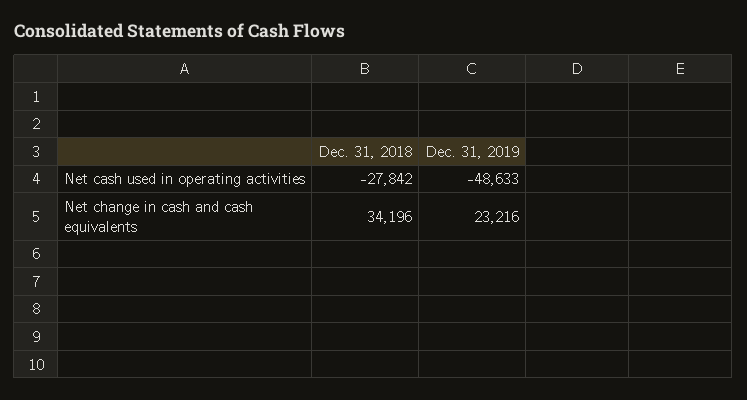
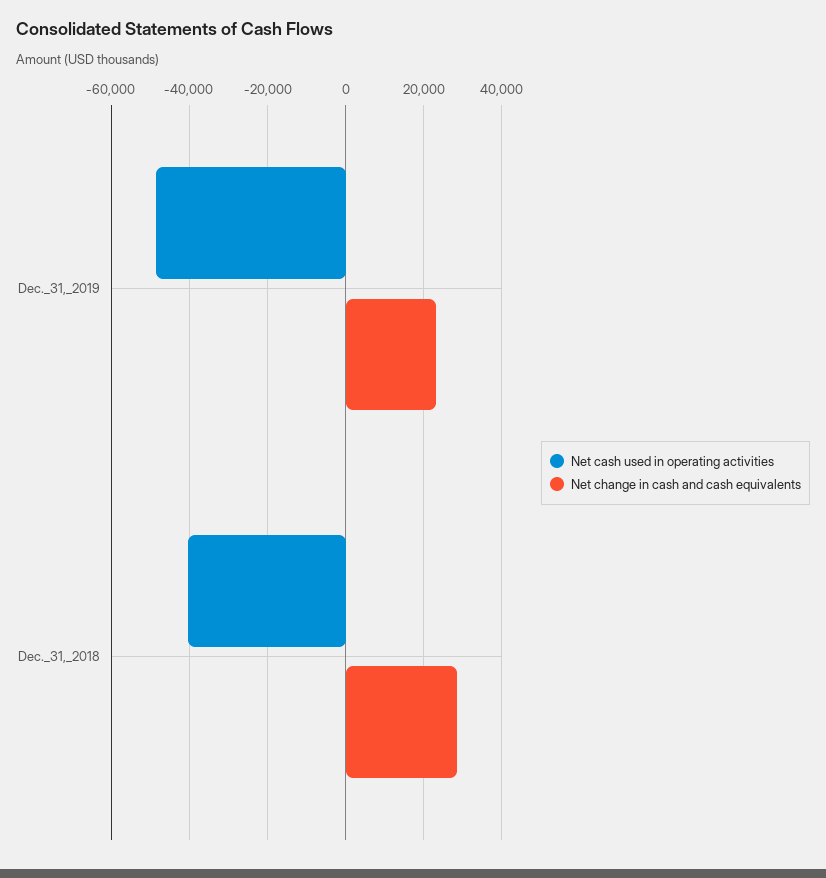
Net cash used in operating activities, Dec. 31, 2018: -27842 -> -40000
Net change in cash and cash equivalents, Dec. 31, 2018: 34196 -> 28000

